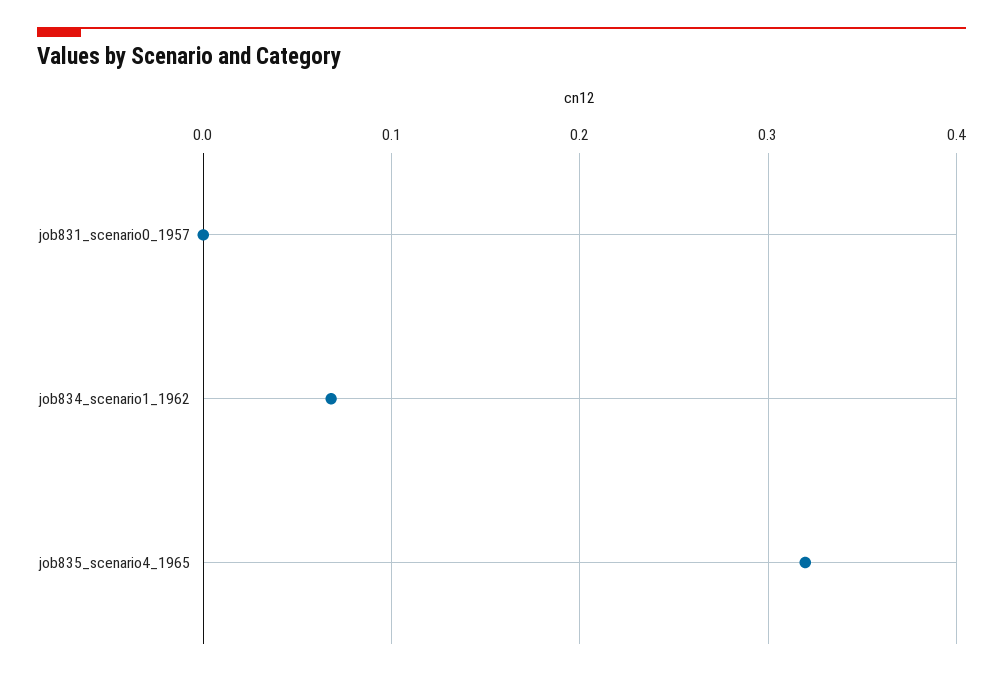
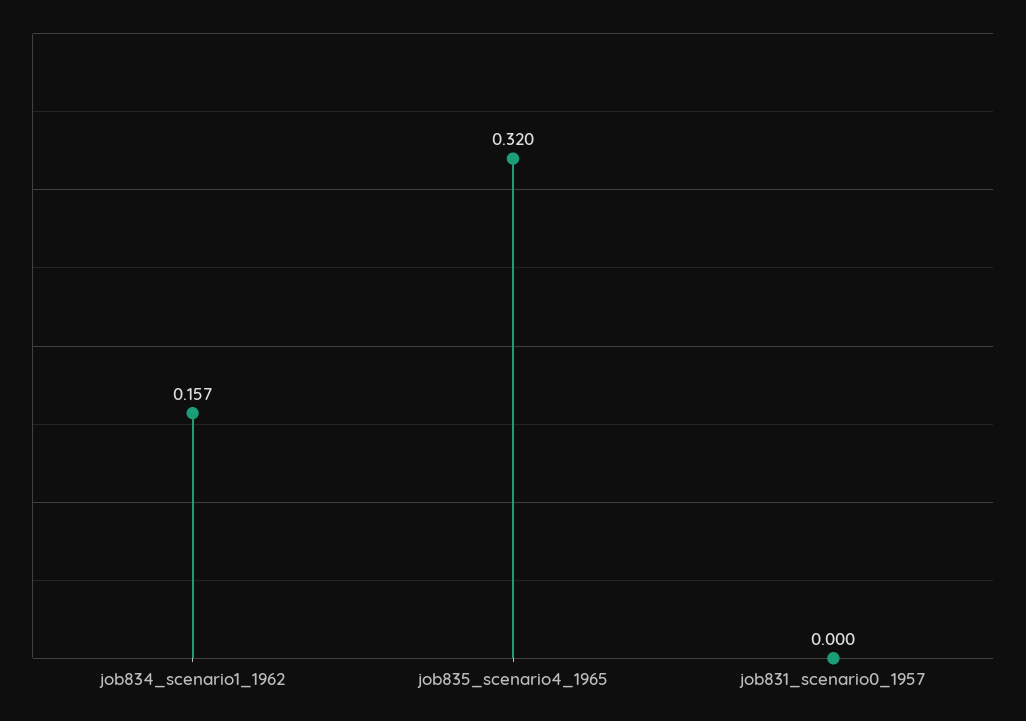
job834_scenario1_1962: 0.07 -> 0.157

